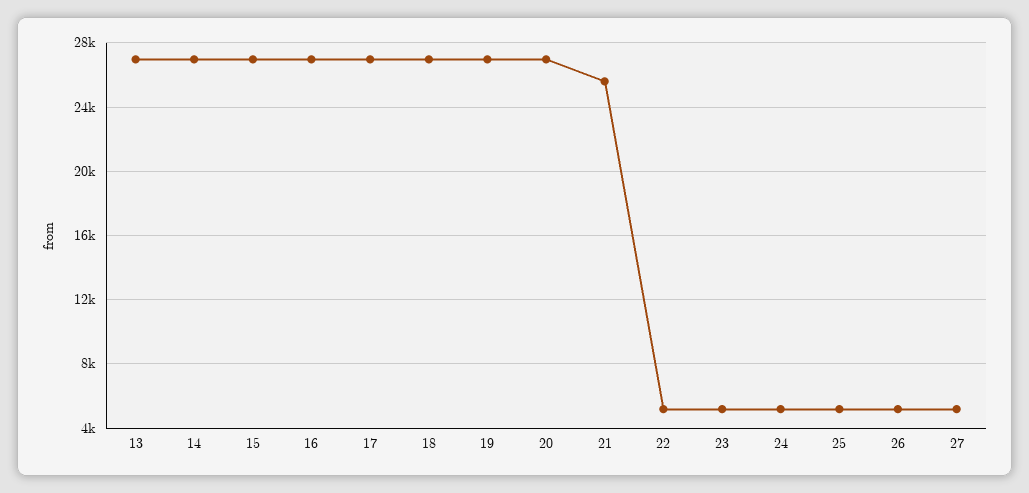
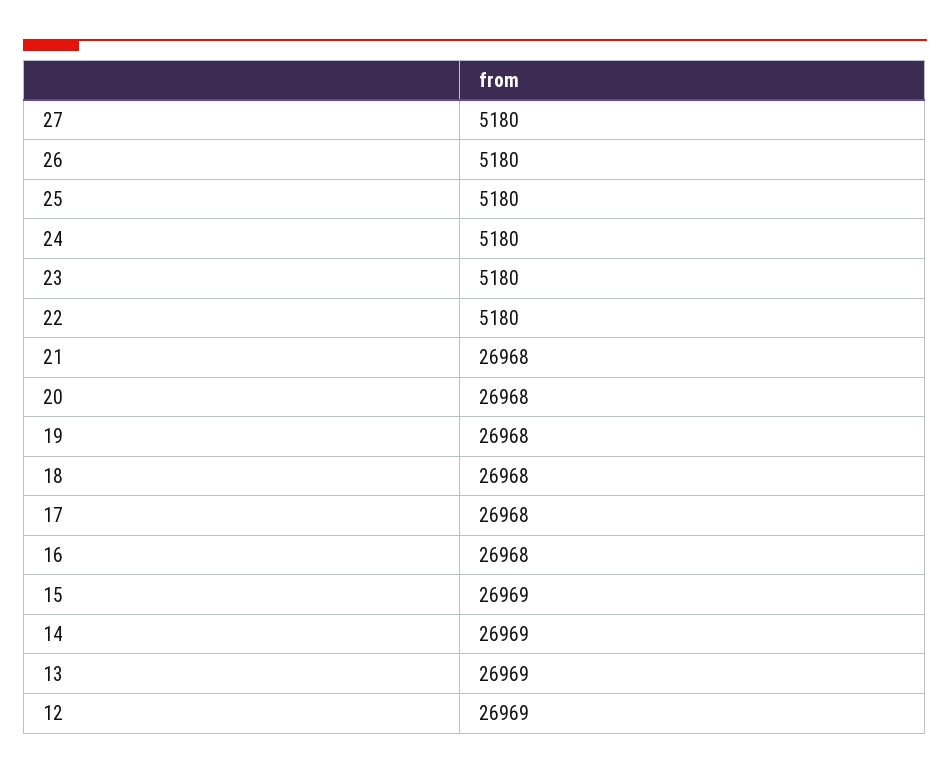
21: 25500 -> 26968
12: none -> 26969

